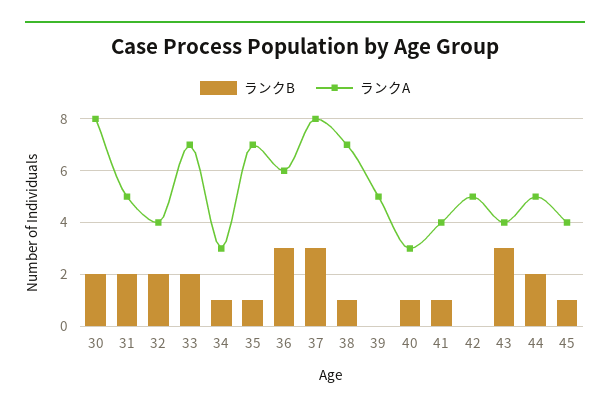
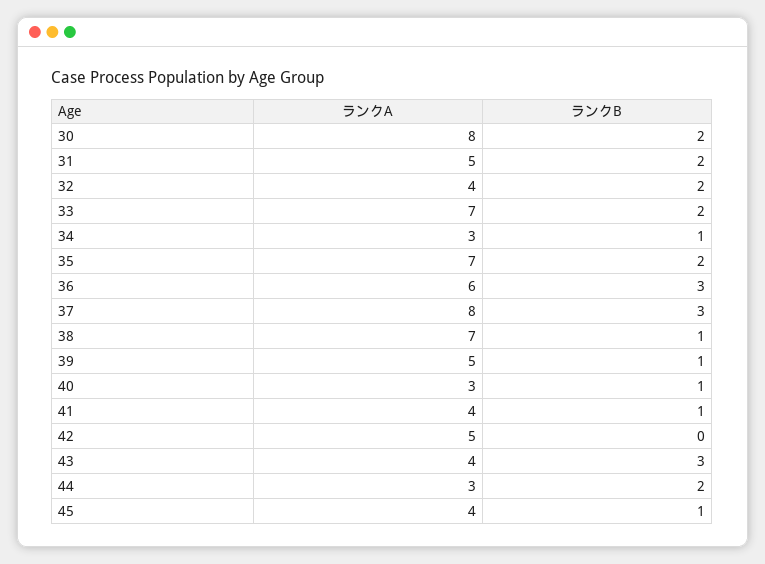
ランクB, 35: 1 -> 2
ランクB, 39: 0 -> 1
ランクA, 44: 5 -> 3

